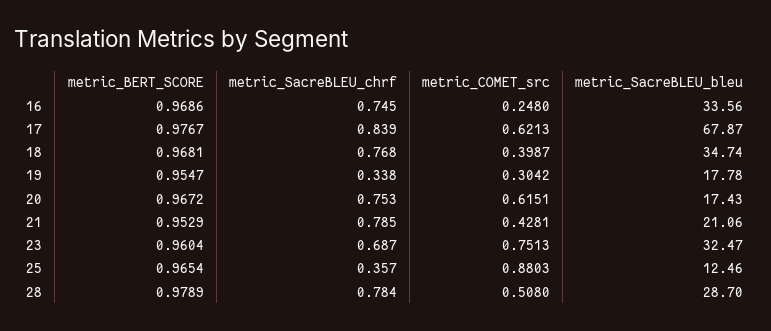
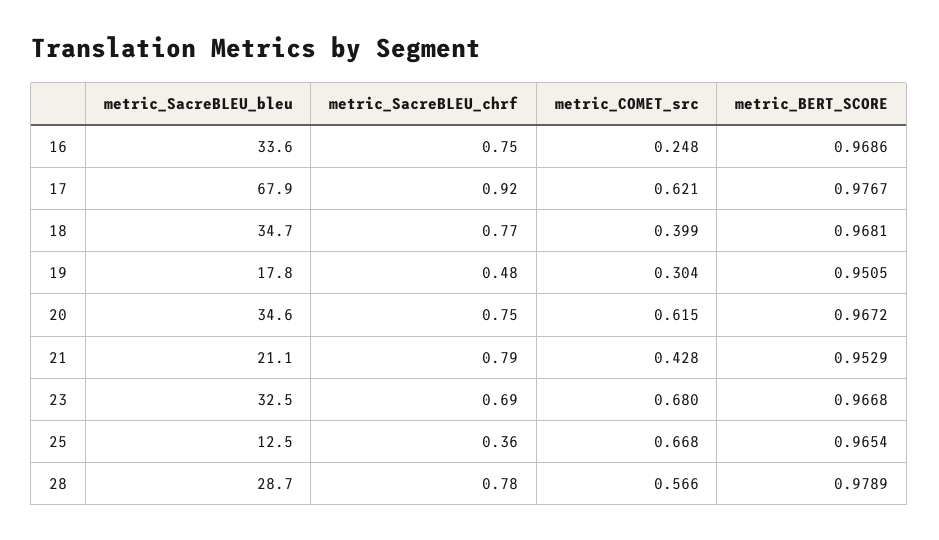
metric_SacreBLEU_chrf, 17: 0.839 -> 0.92
metric_BERT_SCORE, 19: 0.9547 -> 0.9505
metric_SacreBLEU_chrf, 19: 0.338 -> 0.48
metric_SacreBLEU_bleu, 20: 17.43 -> 34.6
metric_BERT_SCORE, 23: 0.9604 -> 0.9668
metric_COMET_src, 23: 0.7513 -> 0.68
metric_COMET_src, 25: 0.8803 -> 0.668
metric_COMET_src, 28: 0.508 -> 0.566

